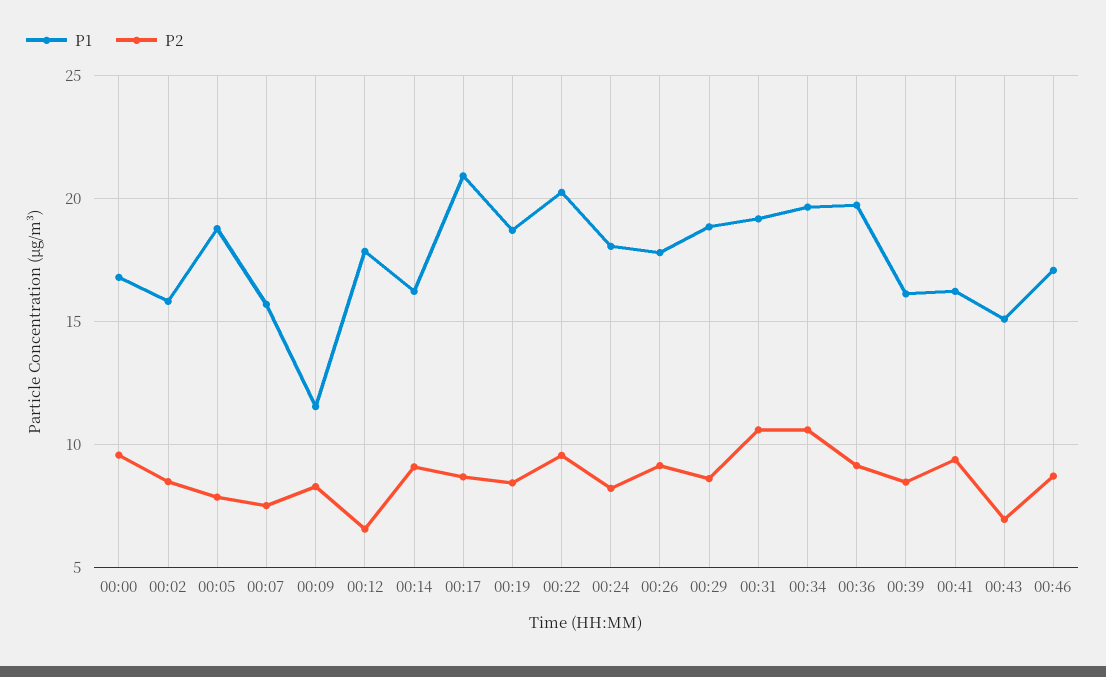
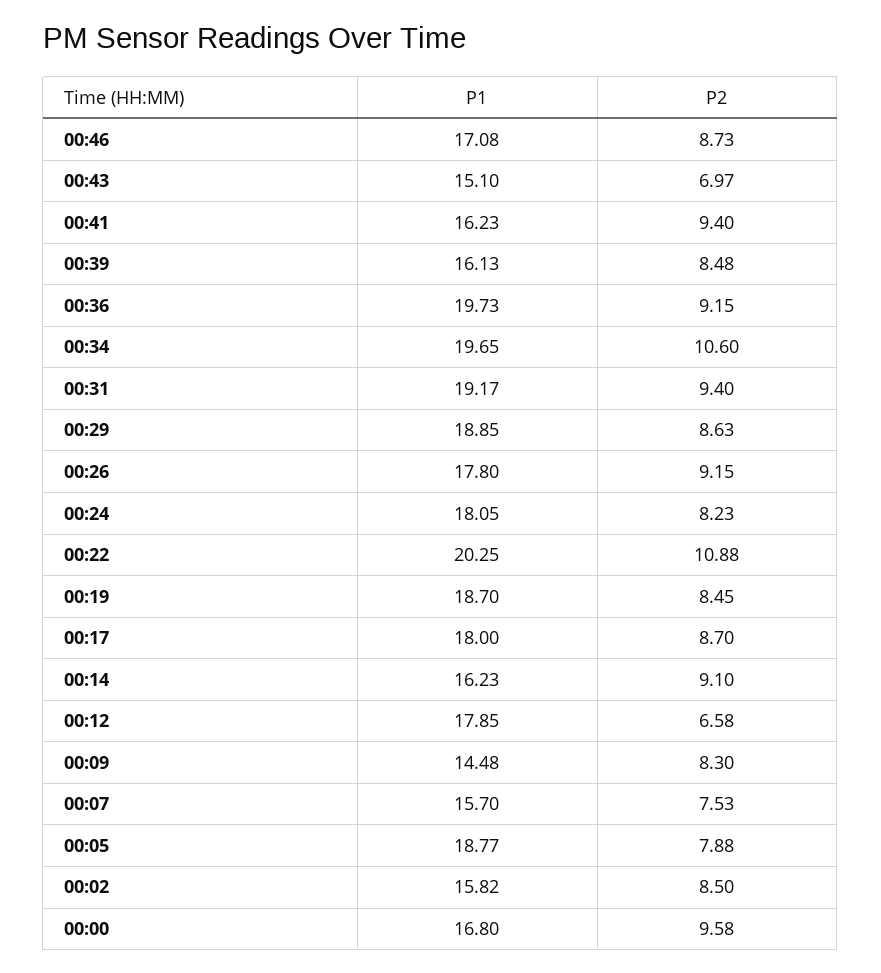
P1, 00:09: 11.5 -> 14.48
P1, 00:17: 21 -> 18
P2, 00:22: 9.5 -> 10.88
P2, 00:31: 10.5 -> 9.4

